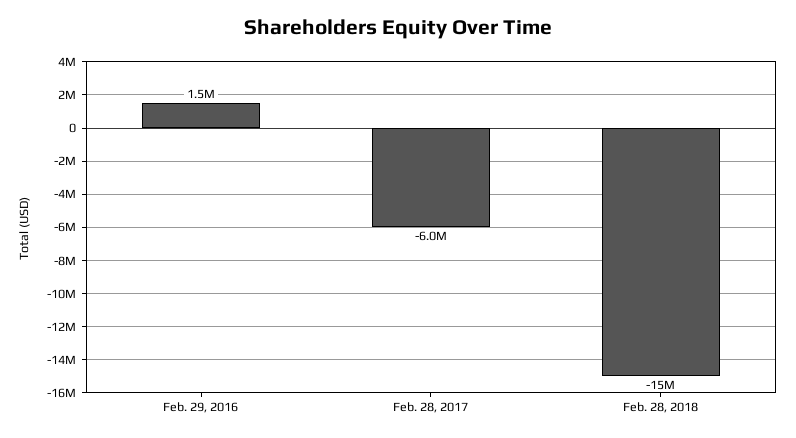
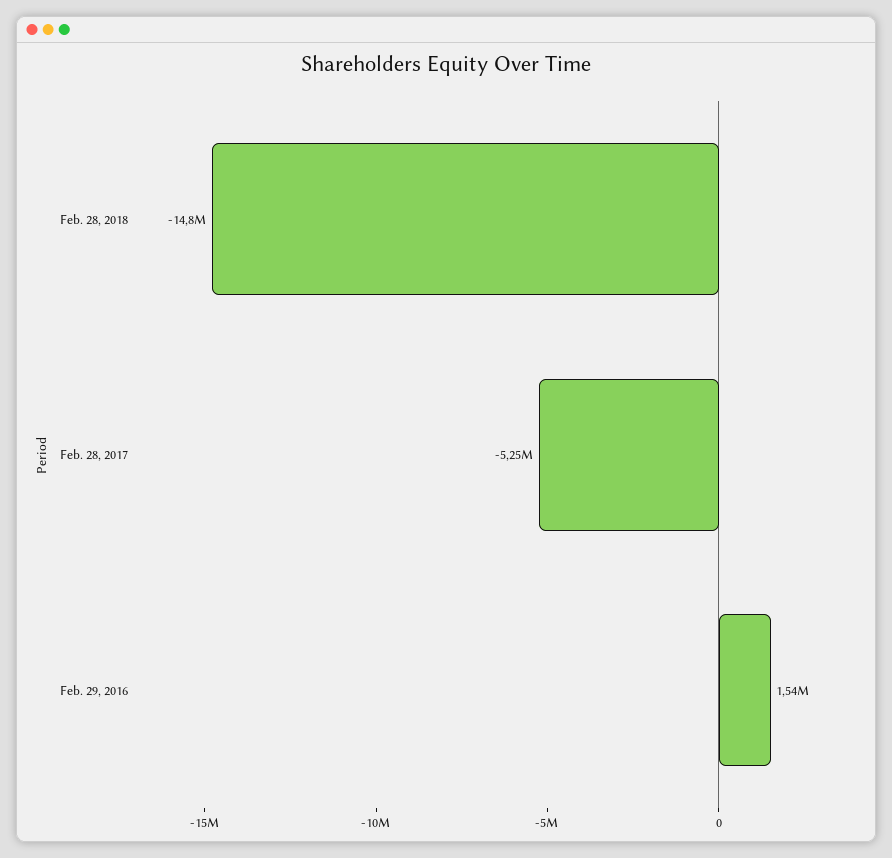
Feb. 28, 2017: -6000000 -> -5250000

